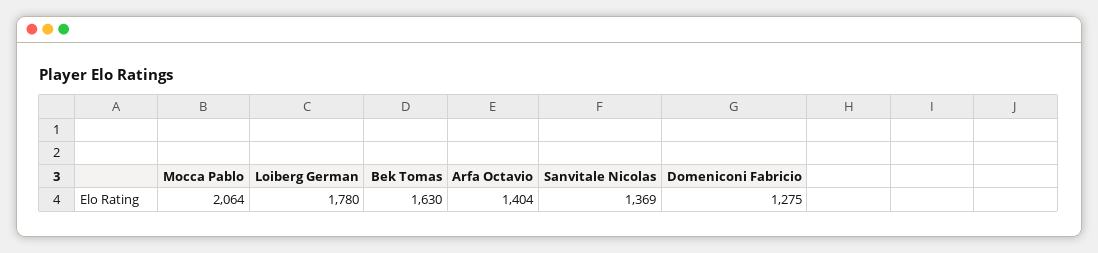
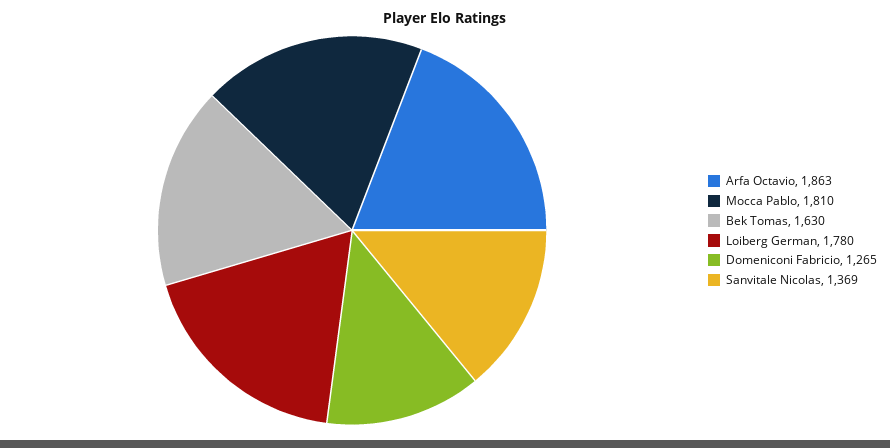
Mocca Pablo: 2064 -> 1810
Arfa Octavio: 1404 -> 1863
Domeniconi Fabricio: 1275 -> 1265

